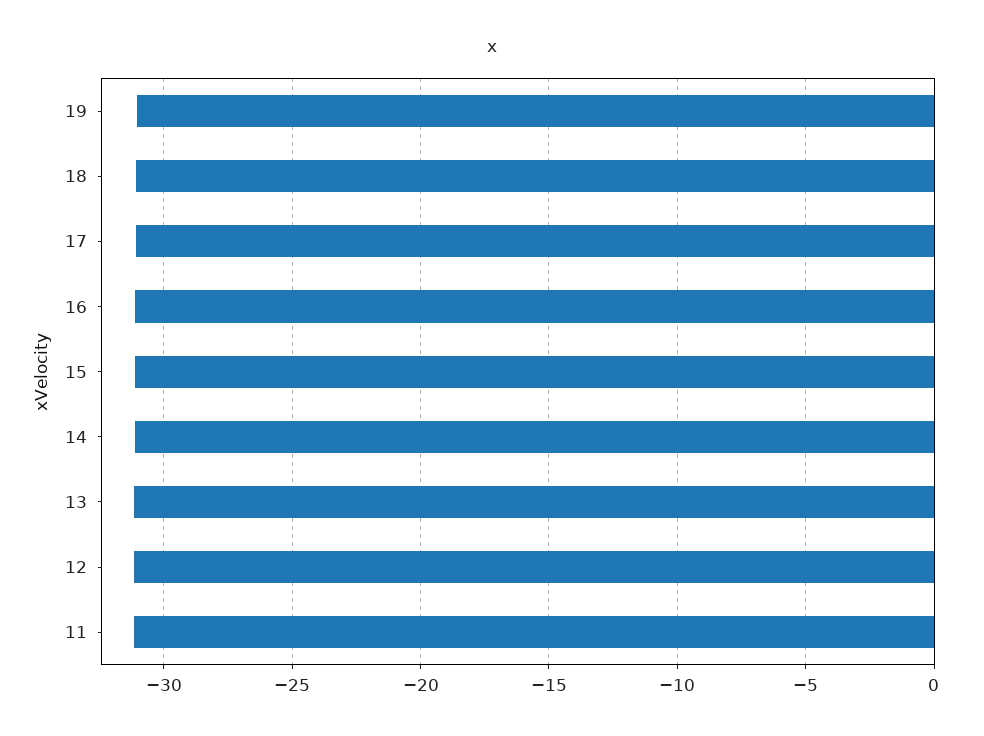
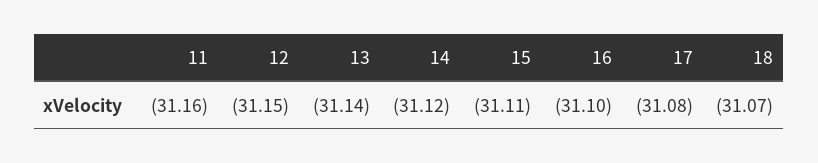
19: -31 -> none

